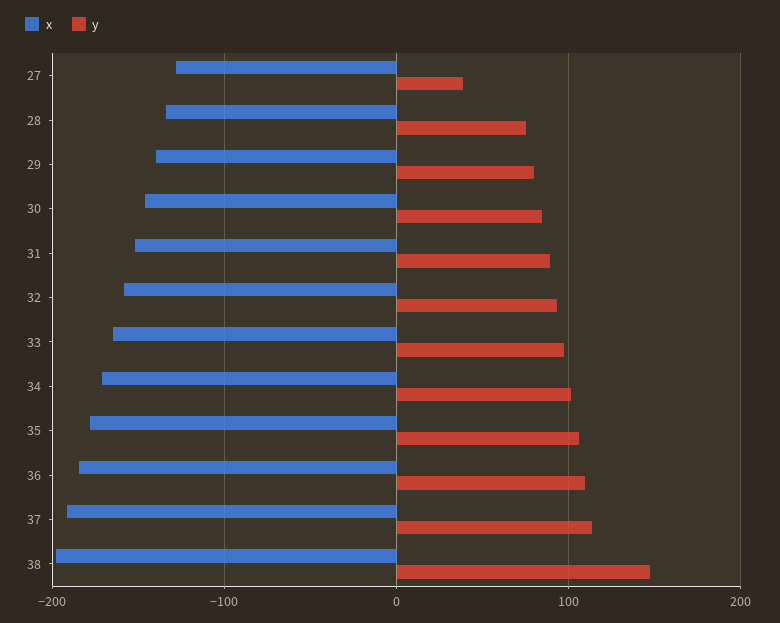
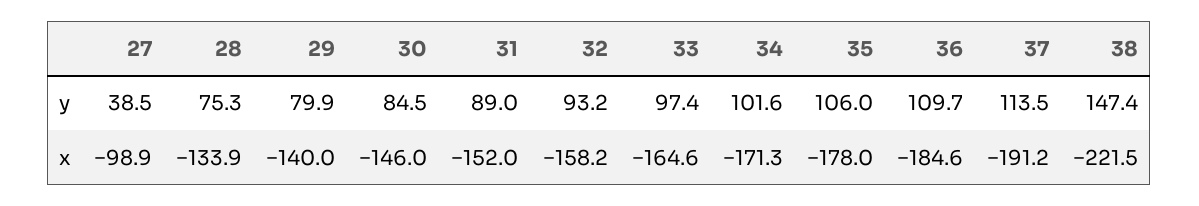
x, 27: -130 -> -98.9
x, 38: -200 -> -221.5

